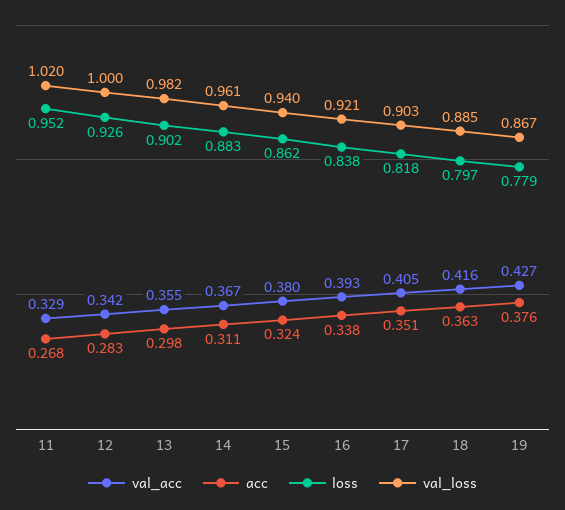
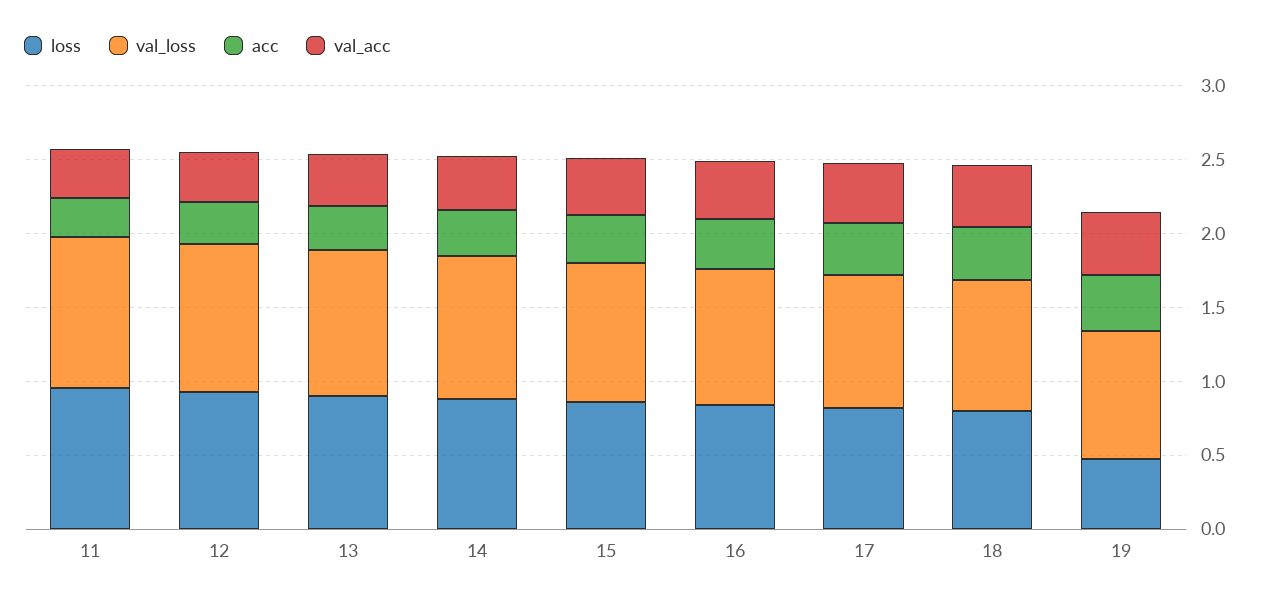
loss, 19: 0.779 -> 0.5

